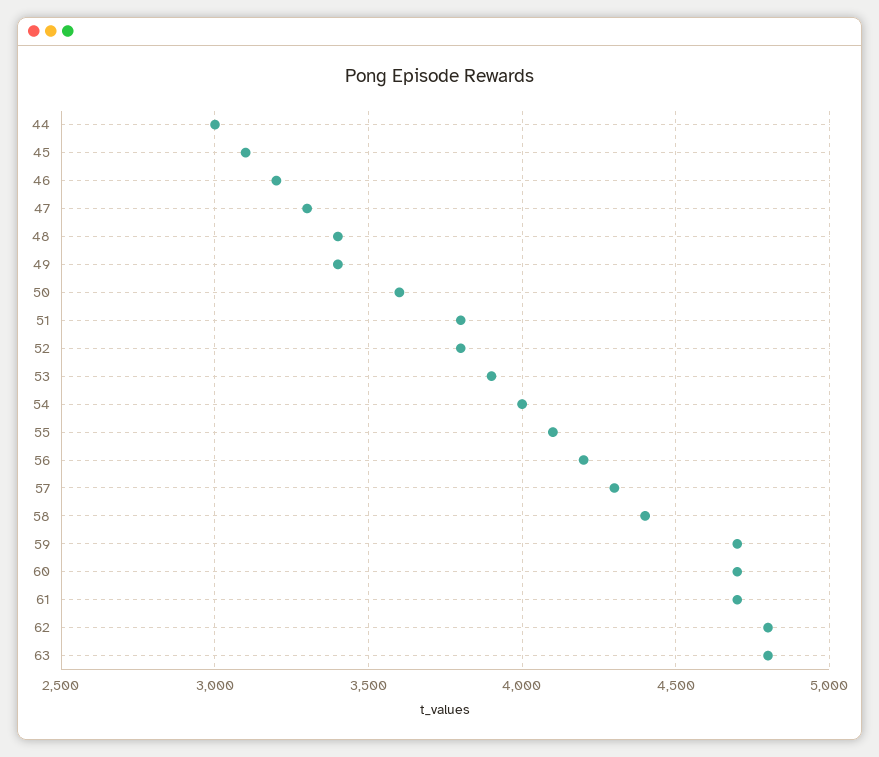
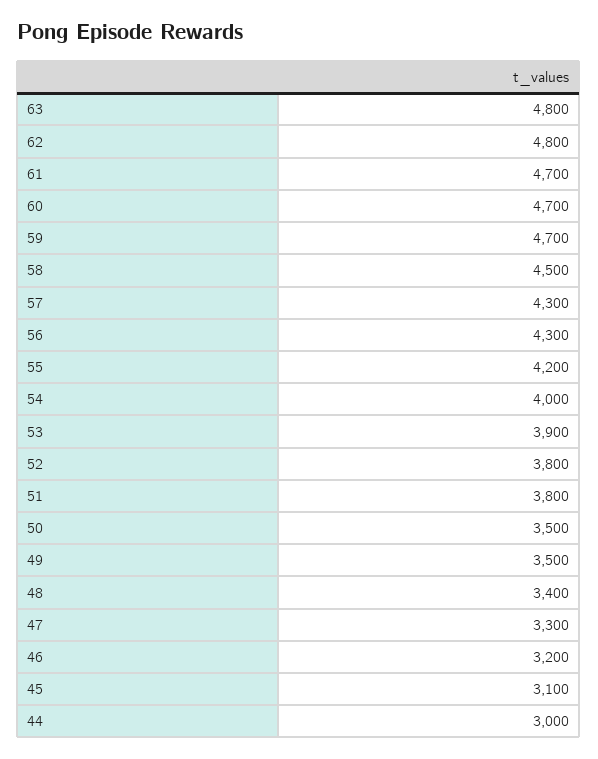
49: 3400 -> 3500
50: 3600 -> 3500
55: 4100 -> 4200
56: 4200 -> 4300
58: 4400 -> 4500

